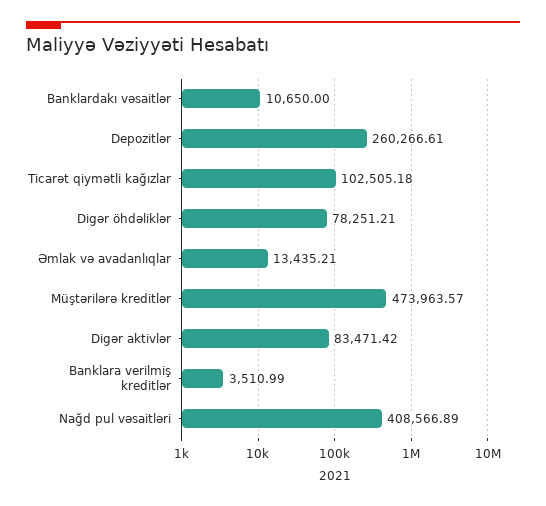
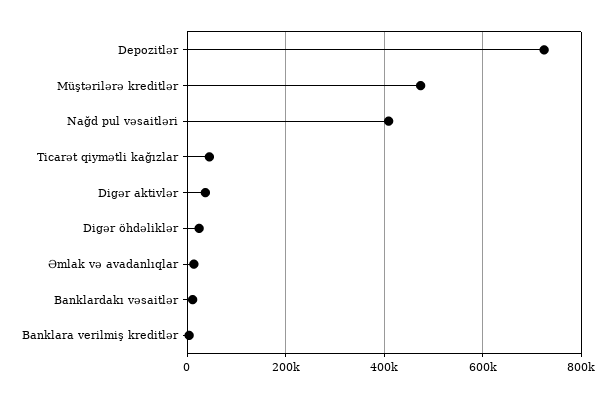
Depozitlər: 260266.61 -> 720000
Ticarət qiymətli kağızlar: 102505.18 -> 40000
Digər öhdəliklər: 78251.21 -> 20000
Digər aktivlər: 83471.42 -> 40000

